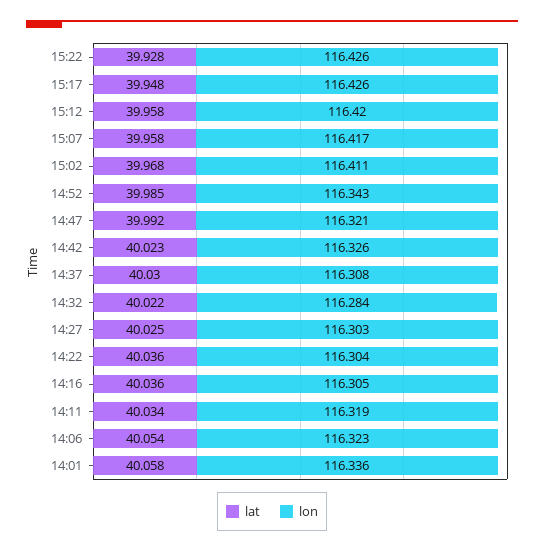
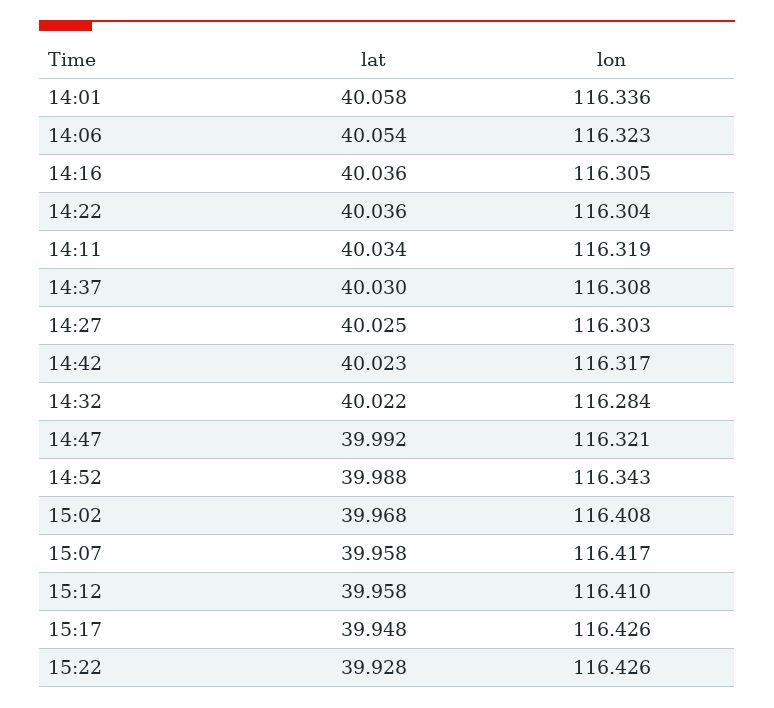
lon, 15:12: 116.42 -> 116.41
lon, 15:02: 116.411 -> 116.408
lat, 14:52: 39.985 -> 39.988
lon, 14:42: 116.326 -> 116.317

